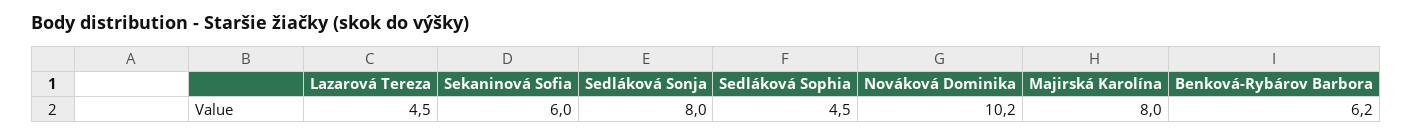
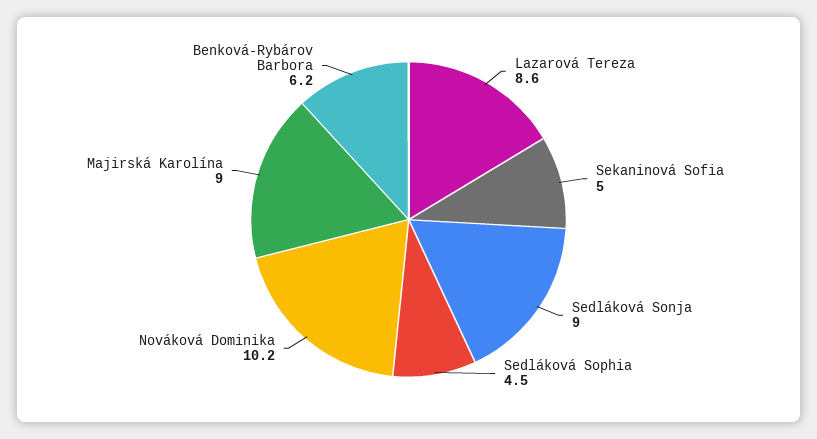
Lazarová Tereza: 4.5 -> 8.6
Sekaninová Sofia: 6 -> 5
Sedláková Sonja: 8 -> 9
Majirská Karolína: 8 -> 9

